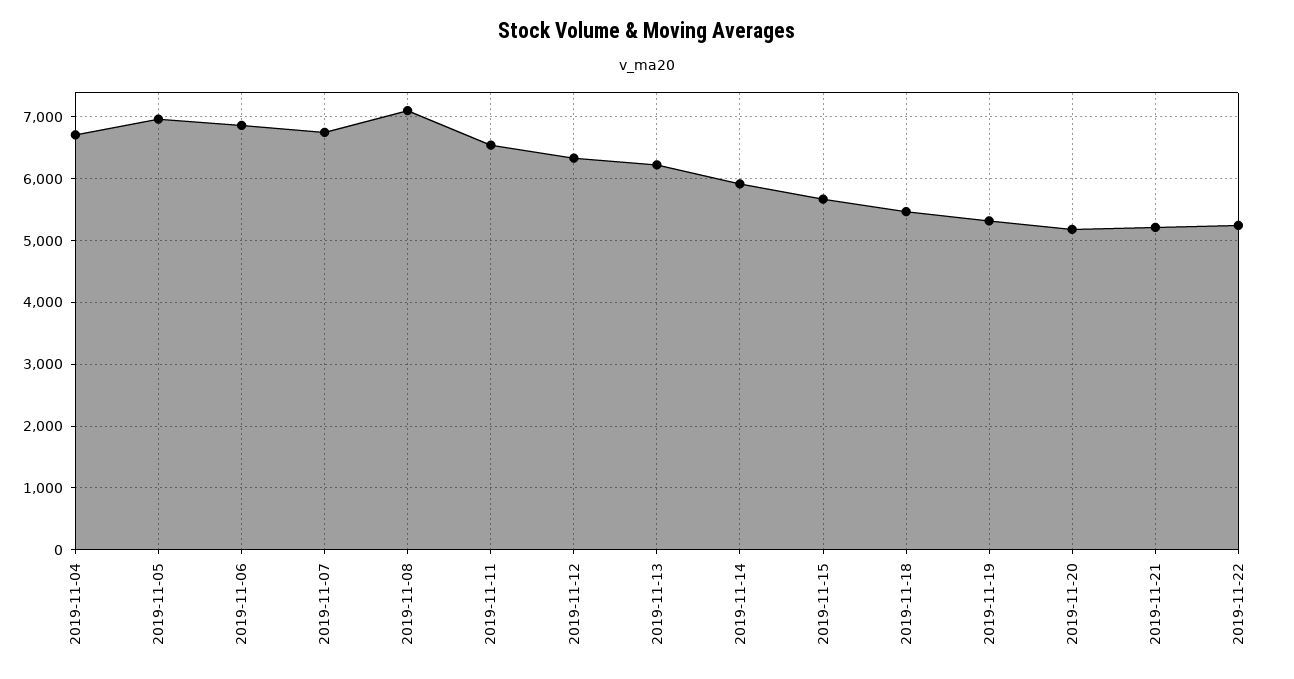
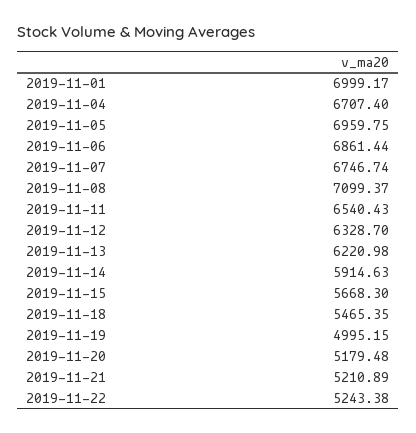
2019-11-19: 5300 -> 4995.15
2019-11-01: none -> 6999.17

